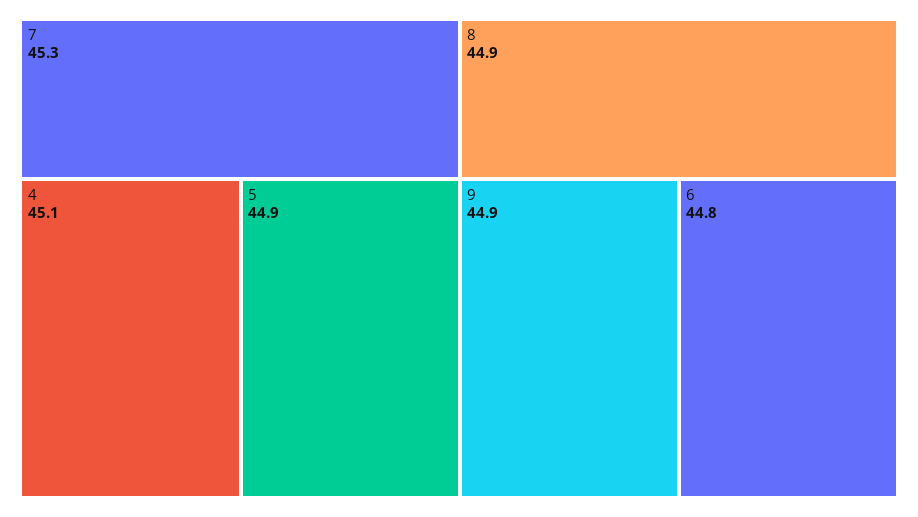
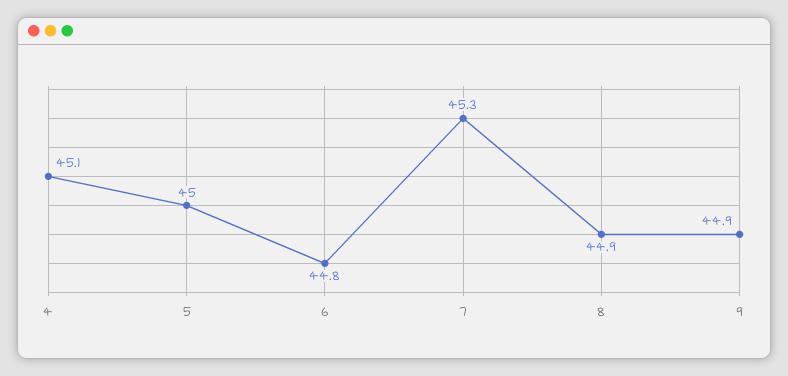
5: 44.9 -> 45

